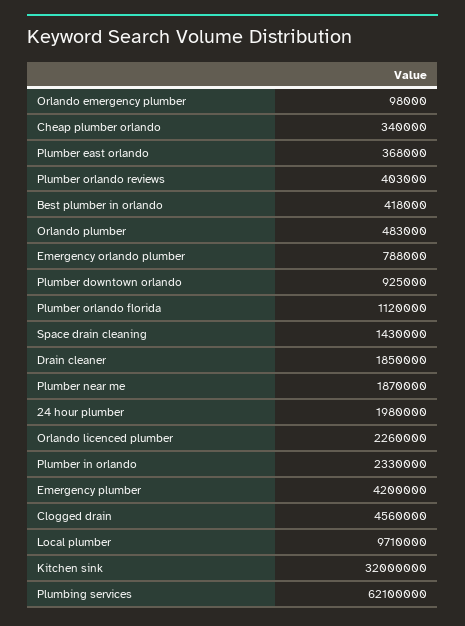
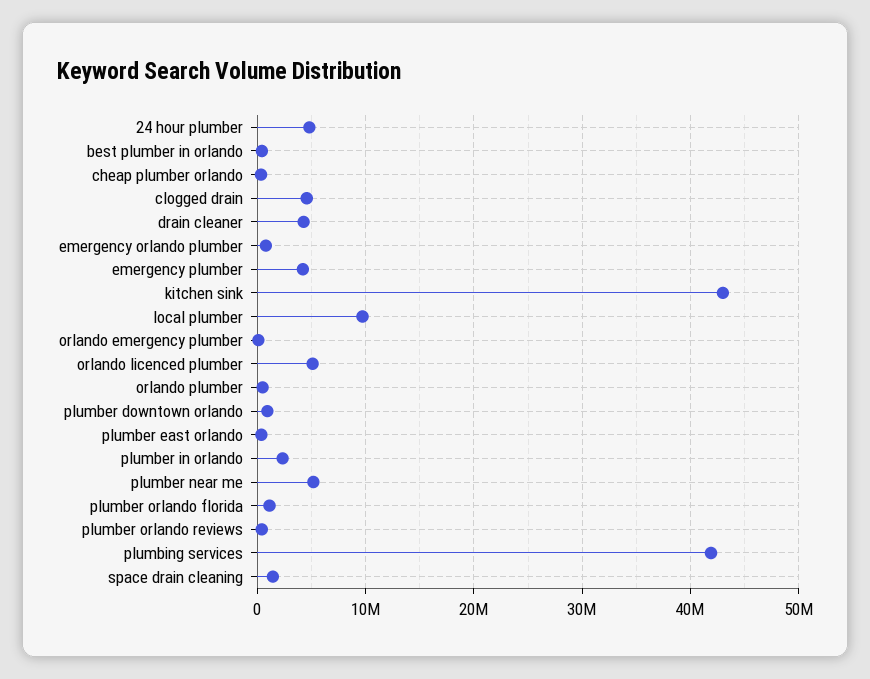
Drain cleaner: 1850000 -> 4000000
Plumber near me: 1870000 -> 5000000
24 hour plumber: 1980000 -> 5000000
Orlando licenced plumber: 2260000 -> 5000000
Kitchen sink: 32000000 -> 43000000
Plumbing services: 62100000 -> 42000000

